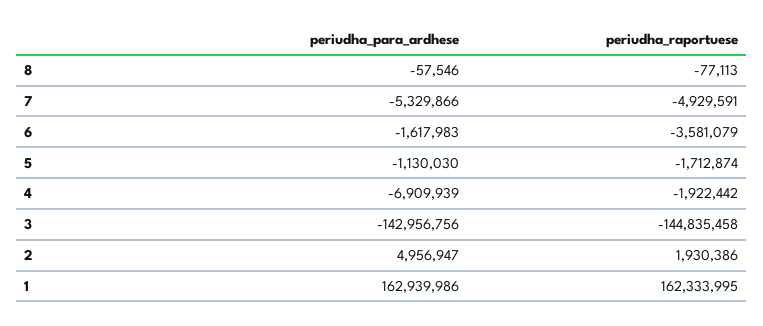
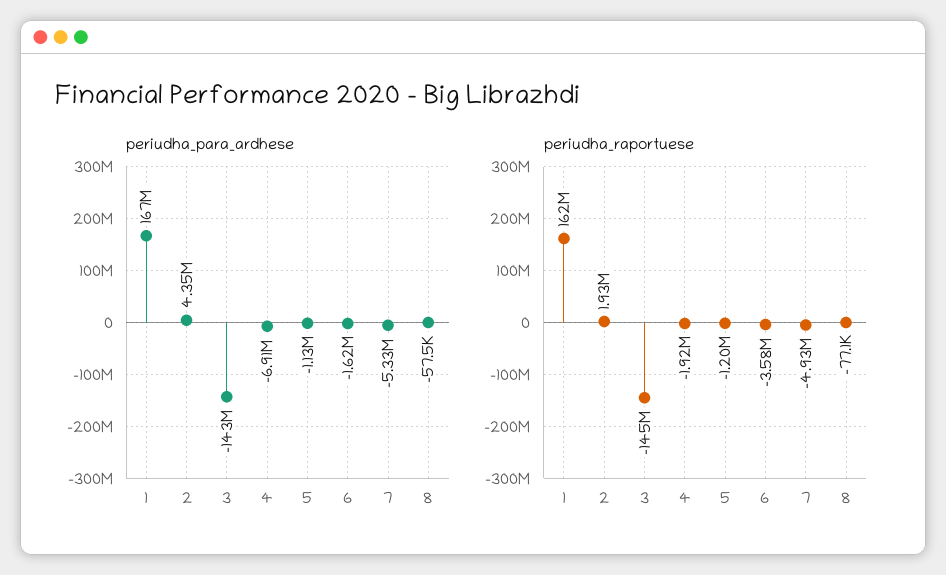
periudha_raportuese, 5: -1712874 -> -1200000
periudha_para_ardhese, 2: 4956947 -> 4350000
periudha_para_ardhese, 1: 162939986 -> 167000000

